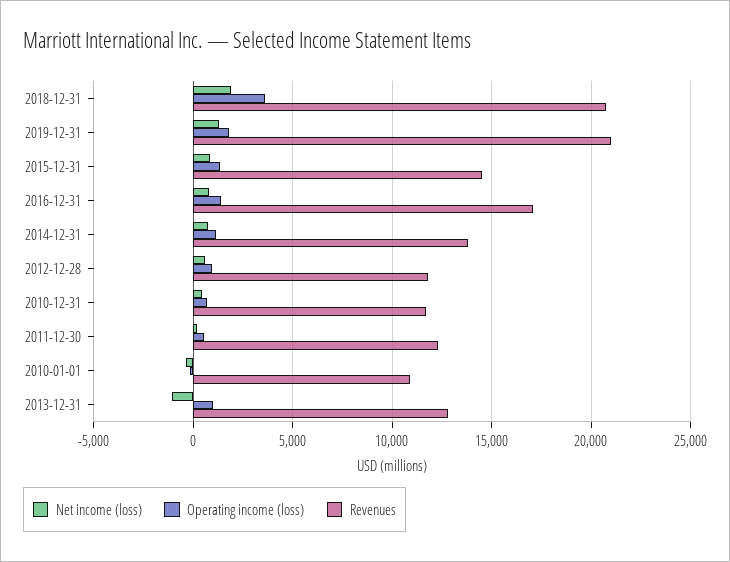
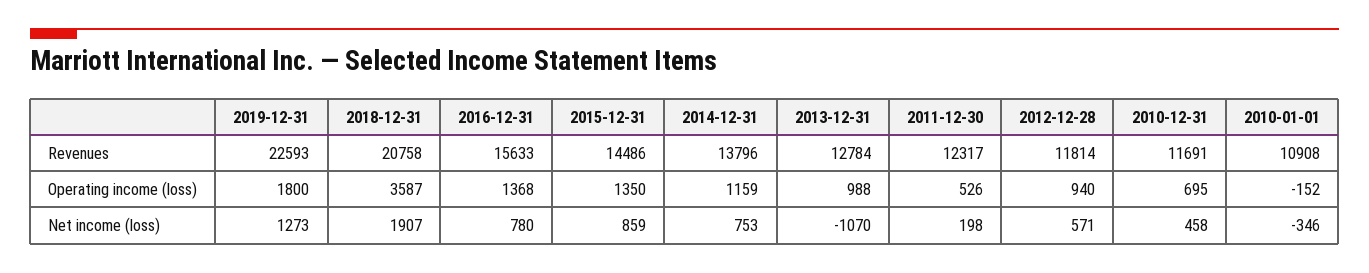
Revenues, 2019-12-31: 21000 -> 22593
Revenues, 2016-12-31: 17000 -> 15633

